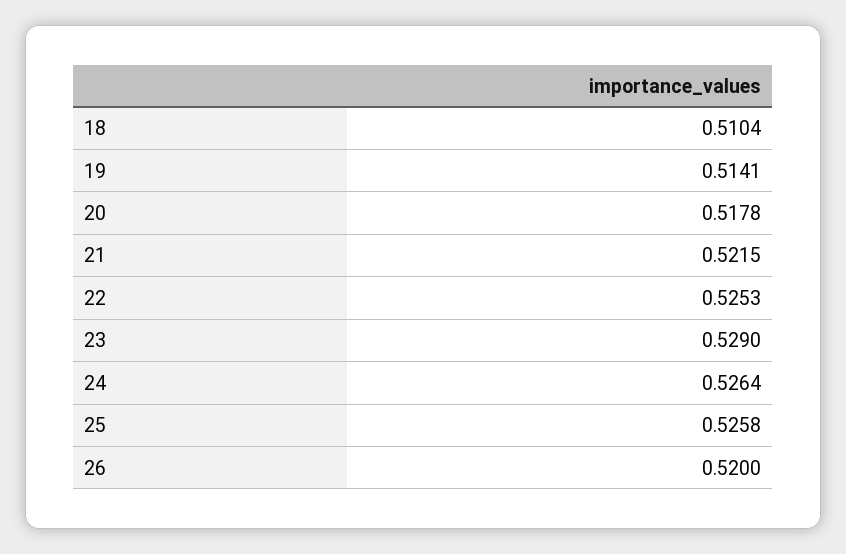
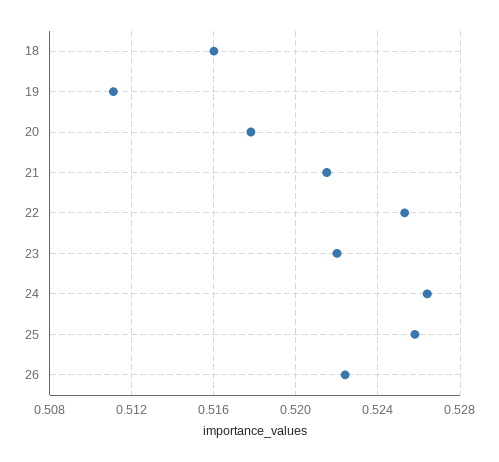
18: 0.5104 -> 0.516
19: 0.5141 -> 0.511
23: 0.529 -> 0.522
26: 0.52 -> 0.5225

